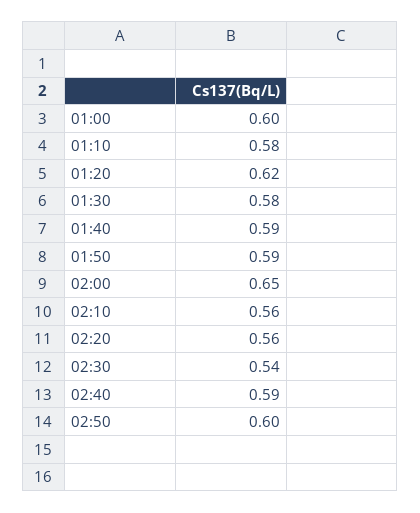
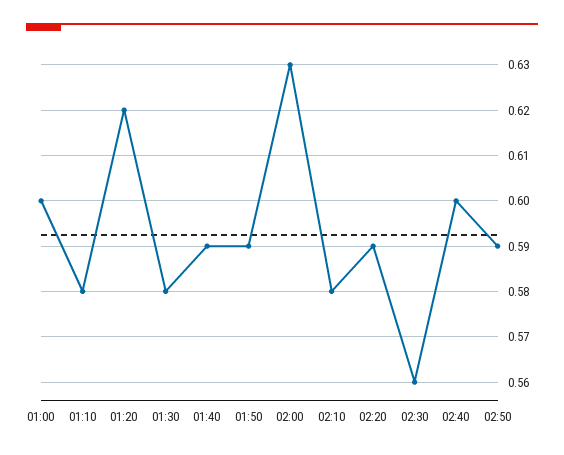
02:00: 0.65 -> 0.63
02:10: 0.56 -> 0.58
02:20: 0.56 -> 0.59
02:30: 0.54 -> 0.56
02:40: 0.59 -> 0.6
02:50: 0.6 -> 0.59

